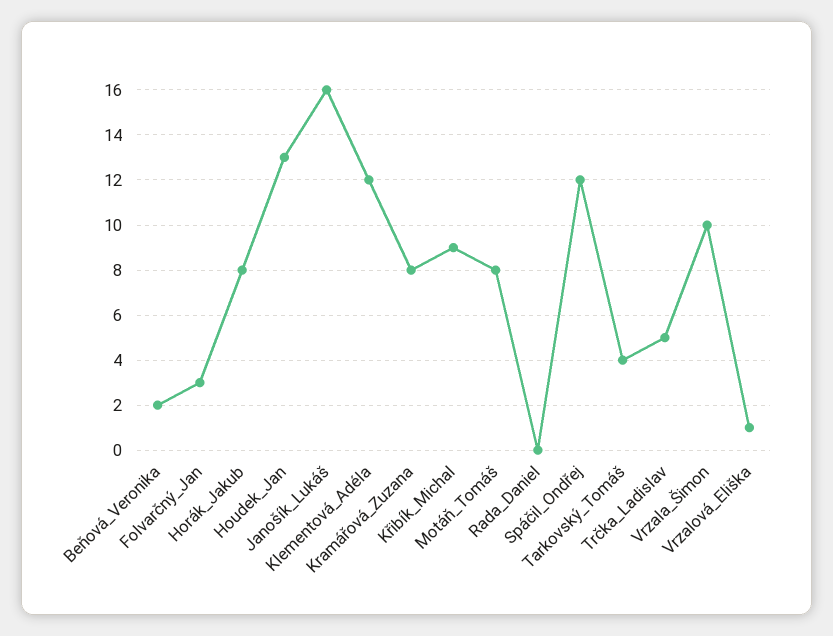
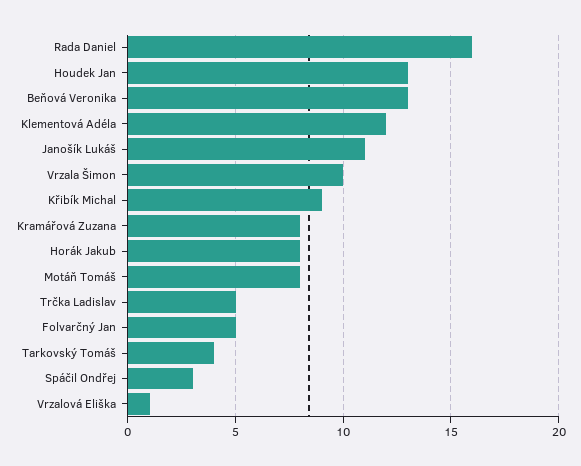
Beňová_Veronika: 2 -> 13
Folvarčný_Jan: 3 -> 5
Janošík_Lukáš: 16 -> 11
Rada_Daniel: 0 -> 16
Spáčil_Ondřej: 12 -> 3

